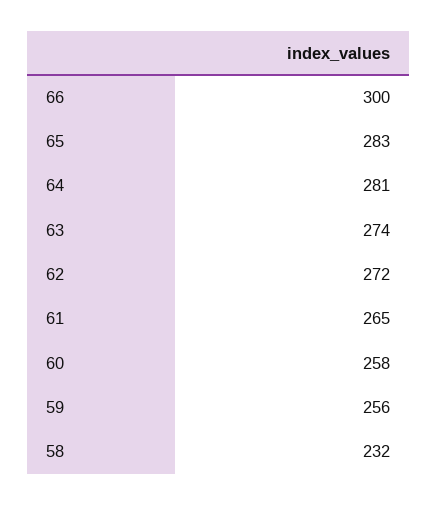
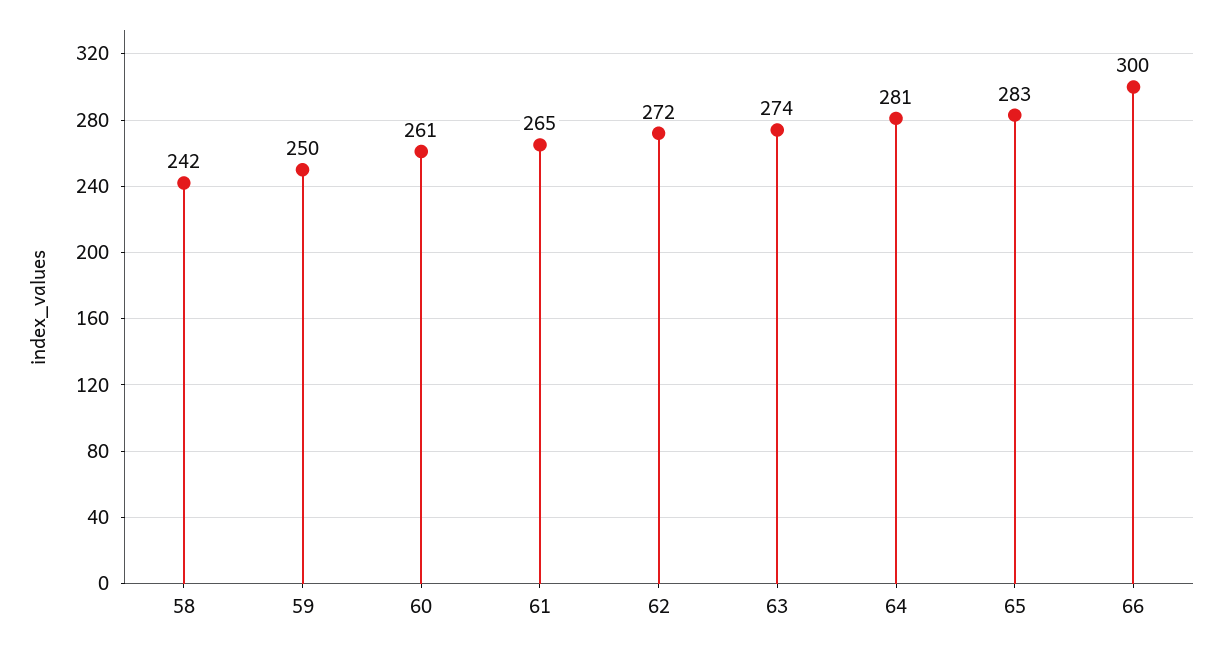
60: 258 -> 261
59: 256 -> 250
58: 232 -> 242

